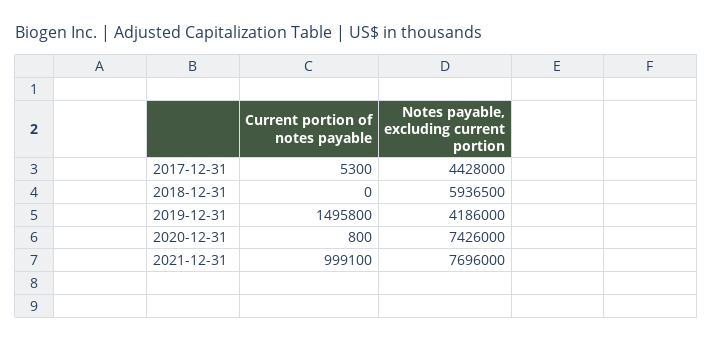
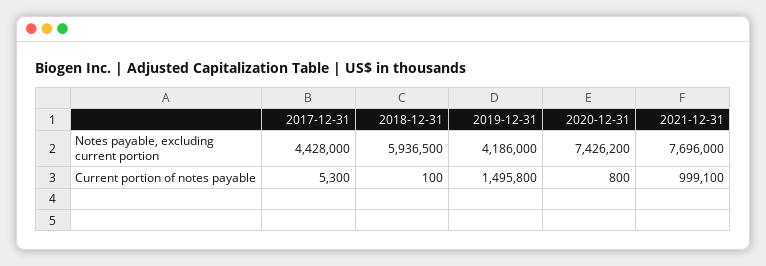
Current portion of notes payable, 2018-12-31: 0 -> 100
Notes payable, excluding current portion, 2020-12-31: 7426000 -> 7426200

